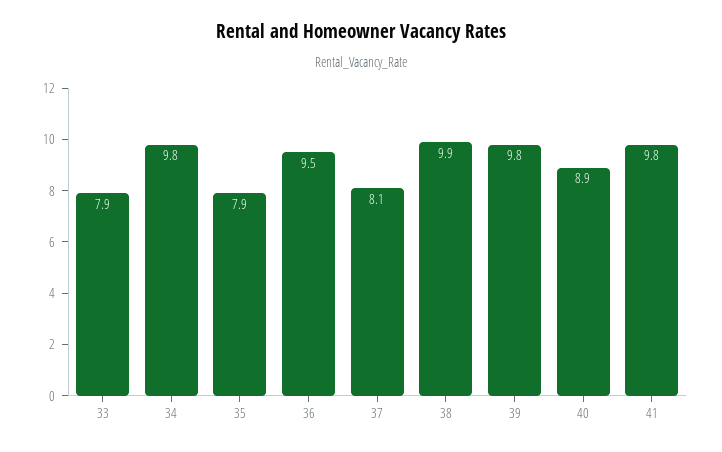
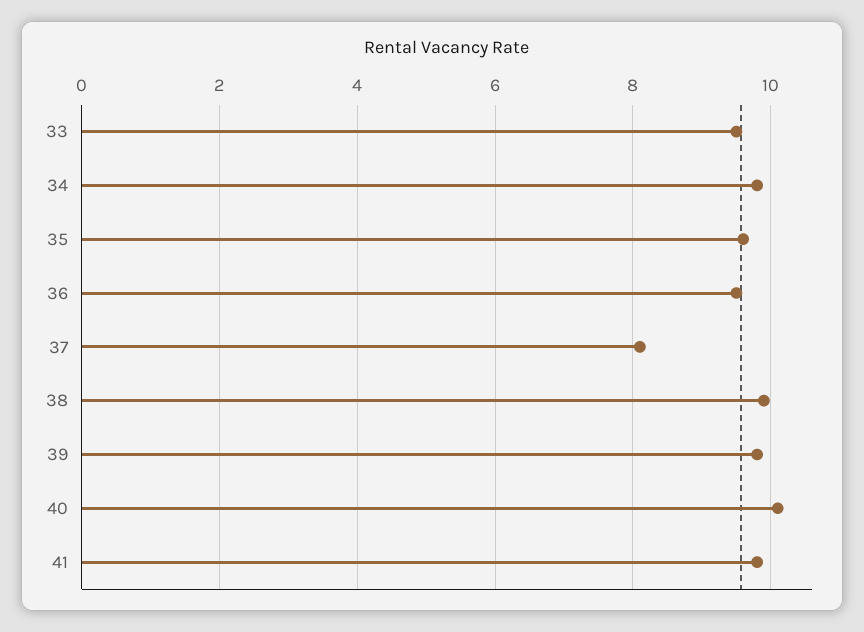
33: 7.9 -> 9.5
35: 7.9 -> 9.5
40: 8.9 -> 10

